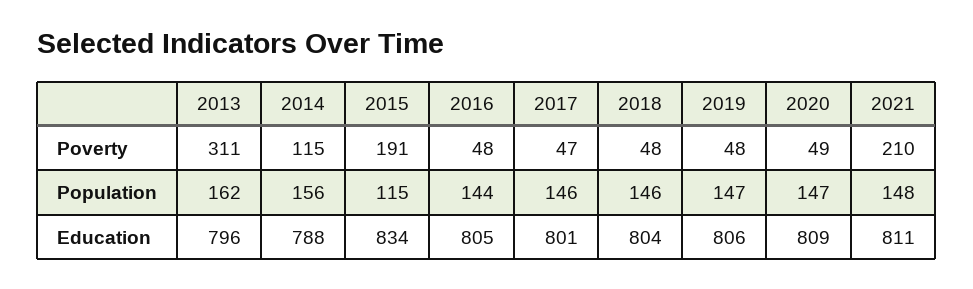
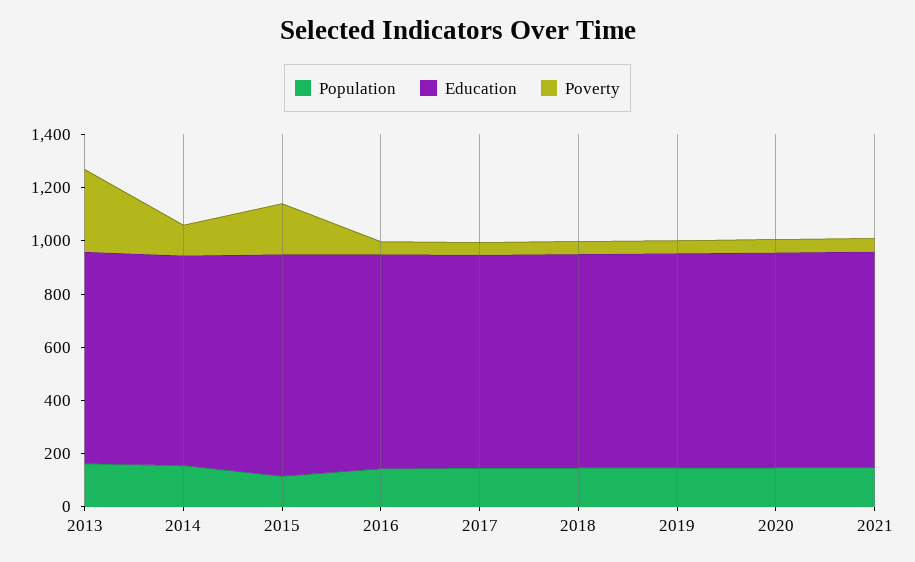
Poverty, 2021: 210 -> 50

